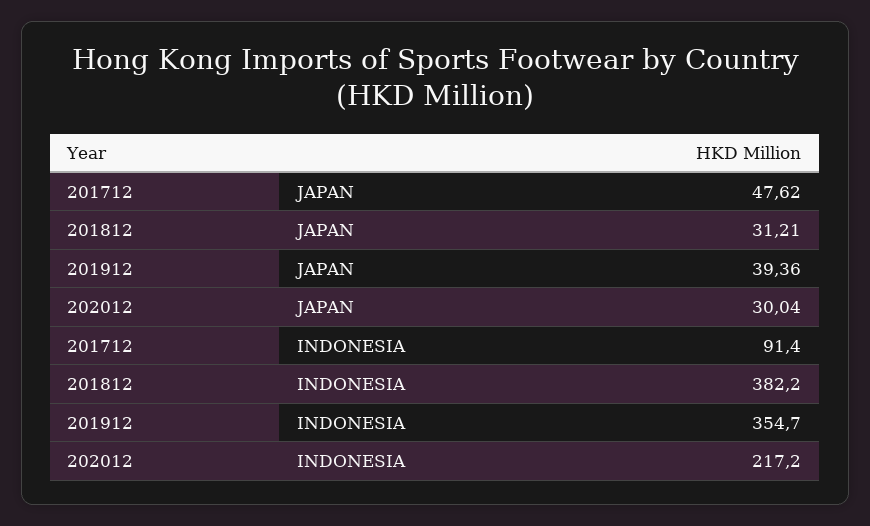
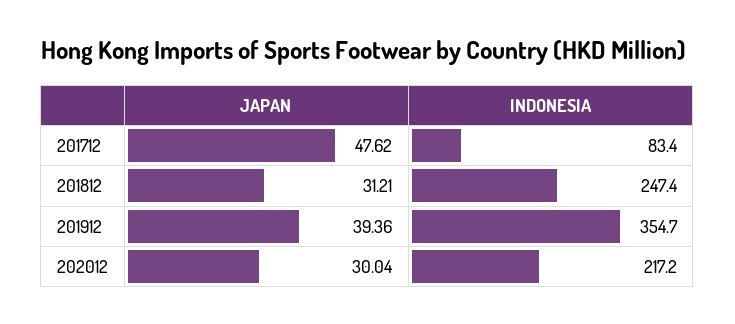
201712, INDONESIA: 91.4 -> 83.4
201812, INDONESIA: 382.2 -> 247.4

